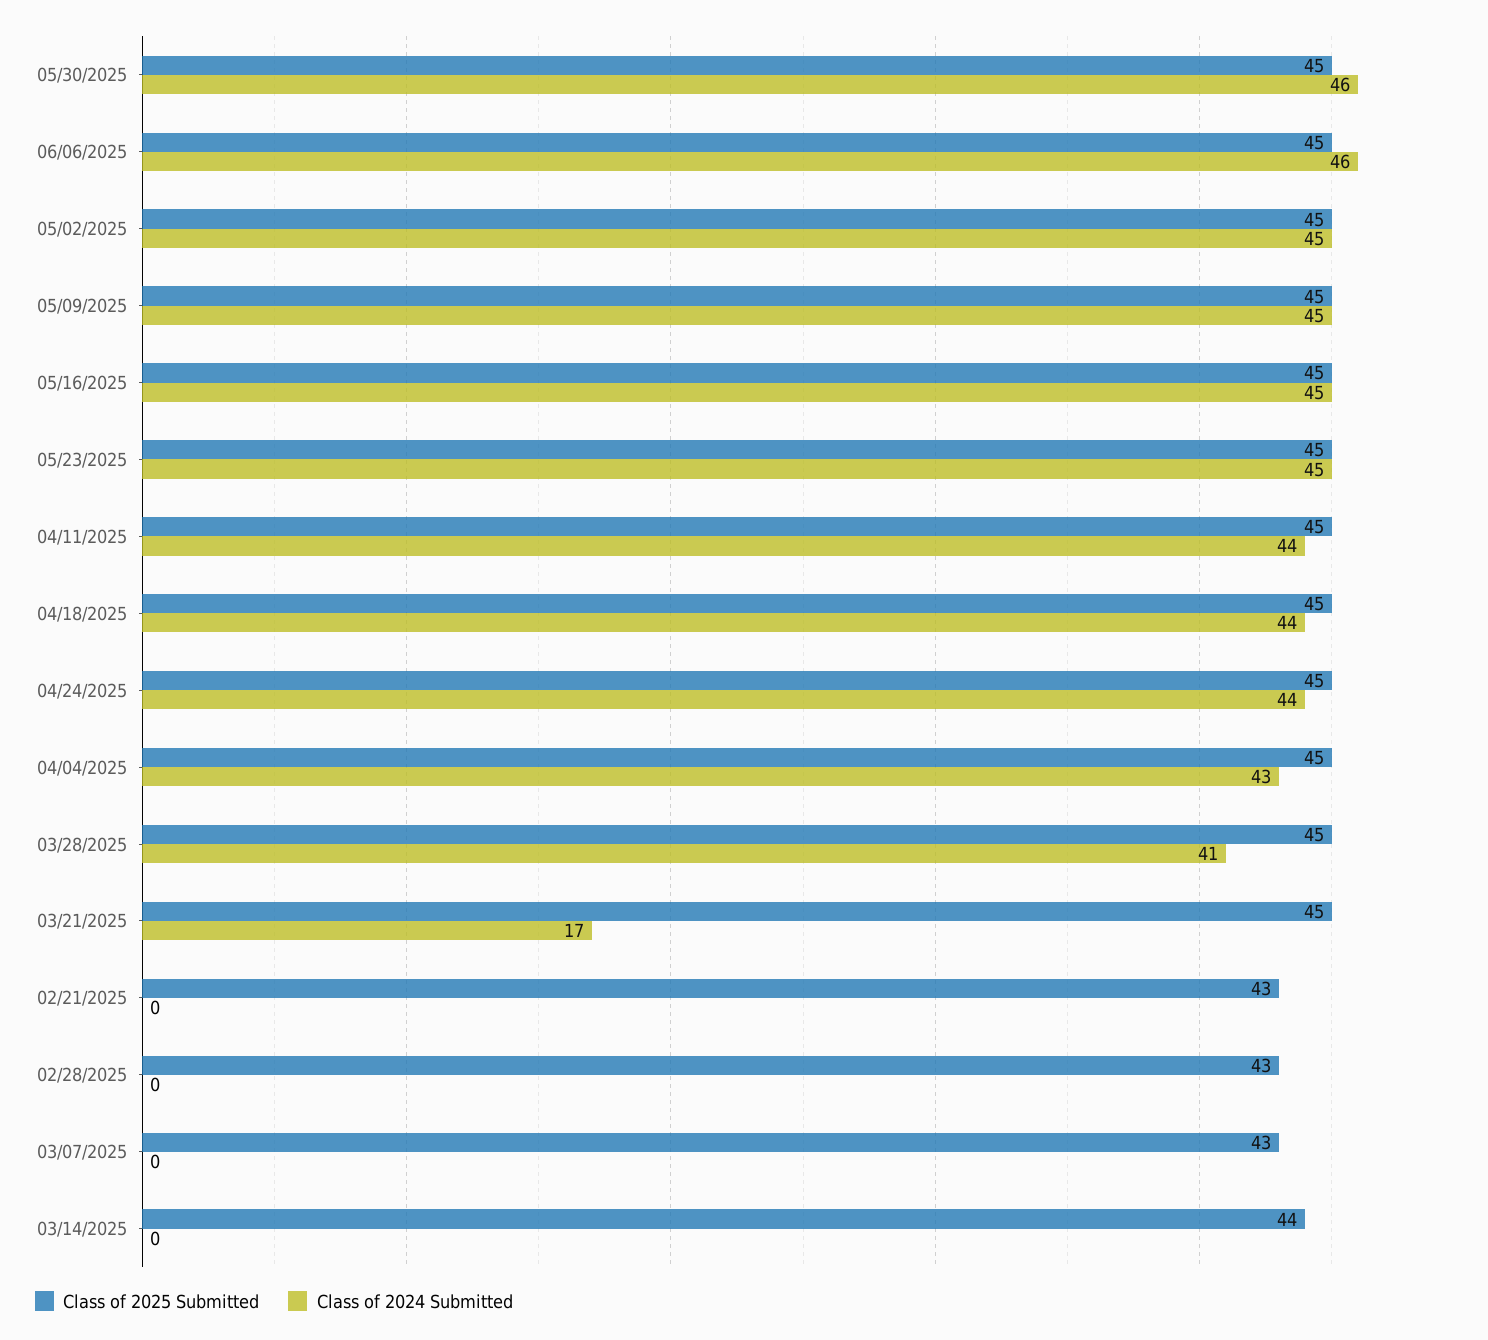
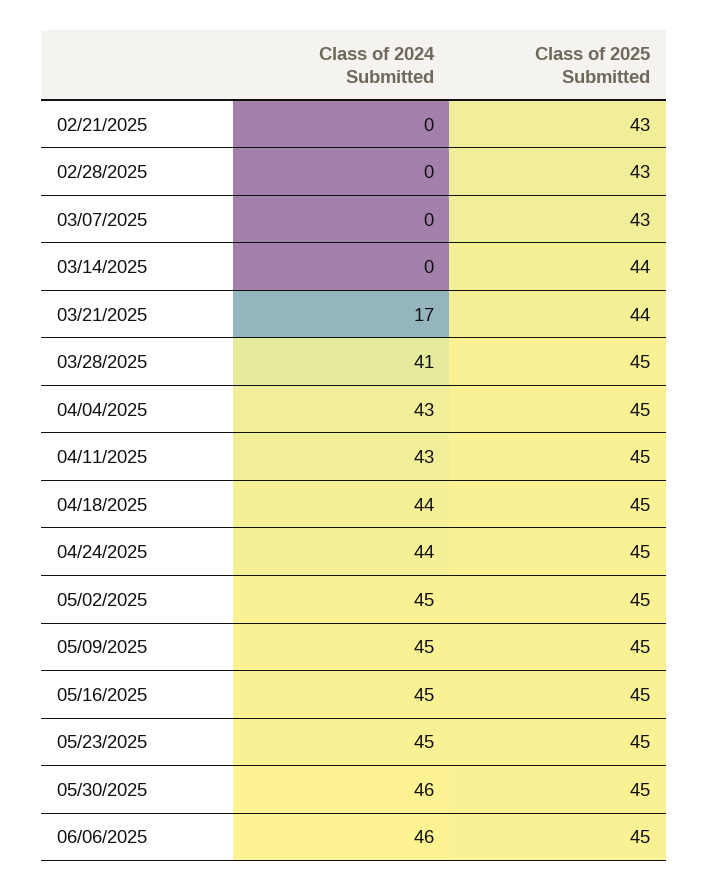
Class of 2024 Submitted, 04/11/2025: 44 -> 43
Class of 2025 Submitted, 03/21/2025: 45 -> 44

